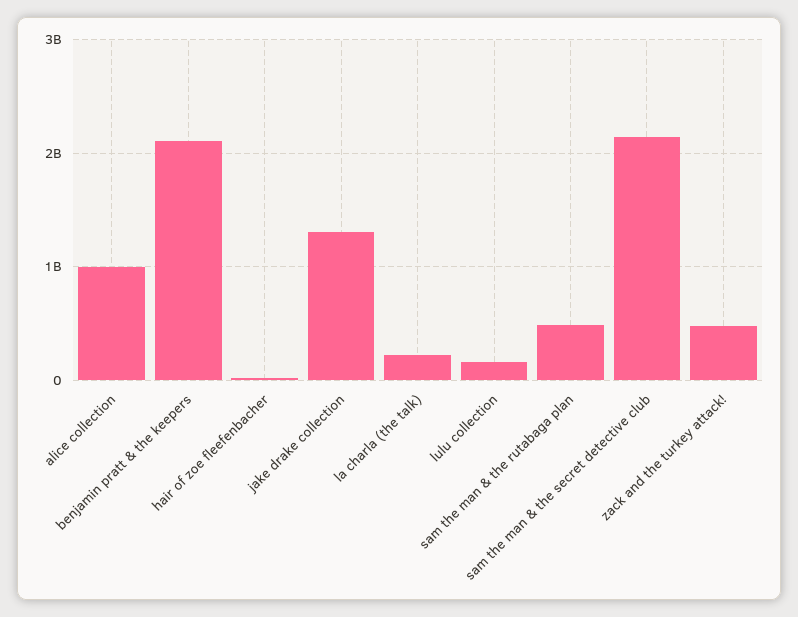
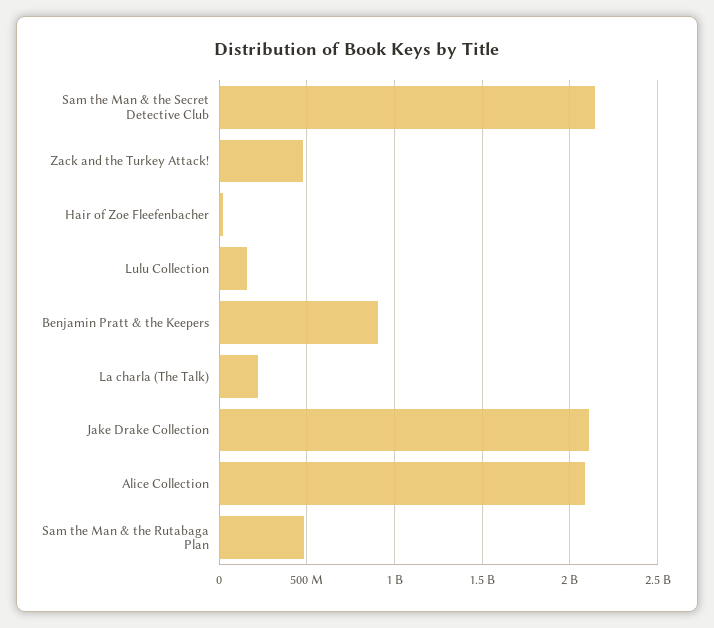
alice collection: 1000000000 -> 2100000000
benjamin pratt & the keepers: 2100000000 -> 900000000
jake drake collection: 1300000000 -> 2100000000

